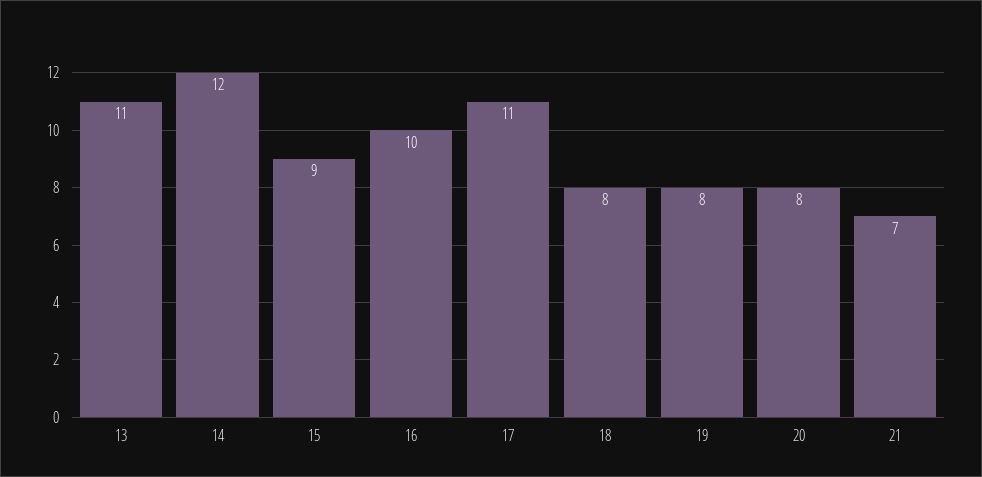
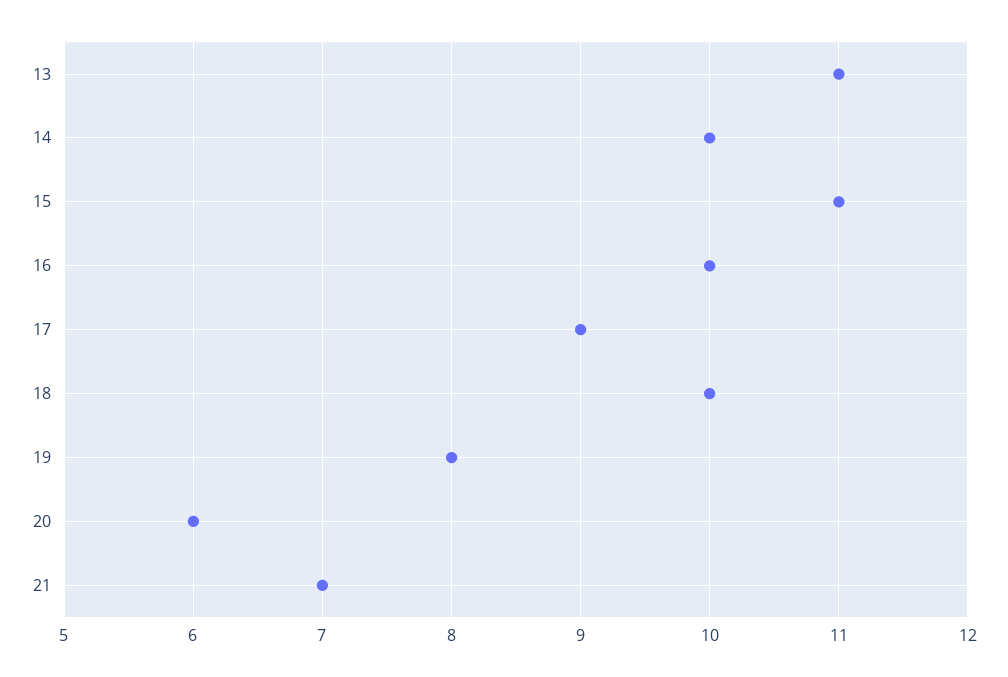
14: 12 -> 10
15: 9 -> 11
17: 11 -> 9
18: 8 -> 10
20: 8 -> 6

